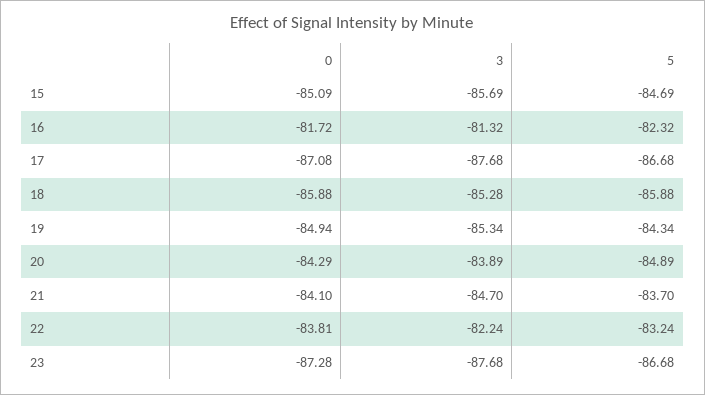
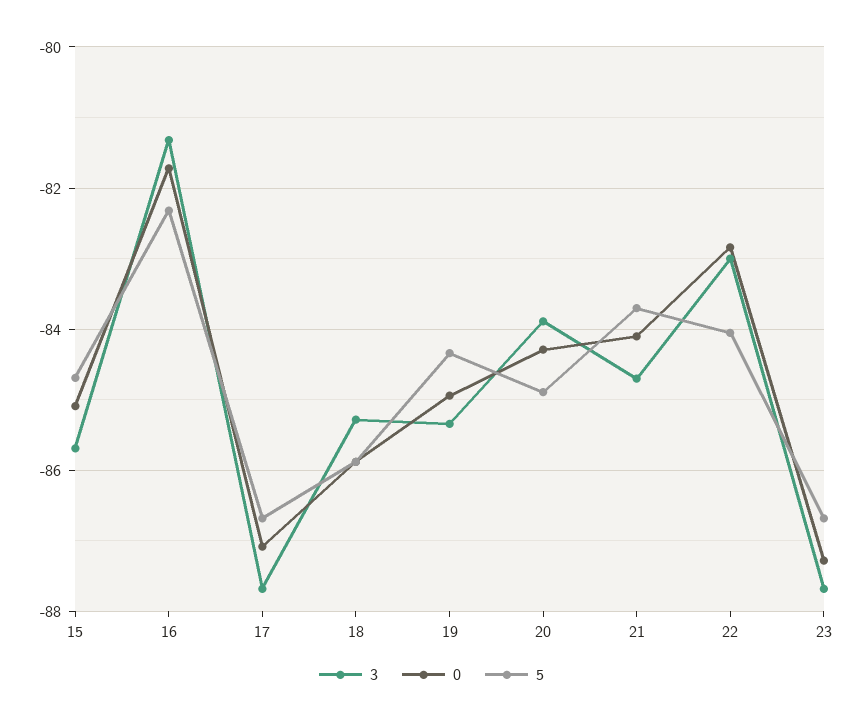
0, 22: -83.81 -> -82.8
3, 22: -82.24 -> -83
5, 22: -83.24 -> -84

